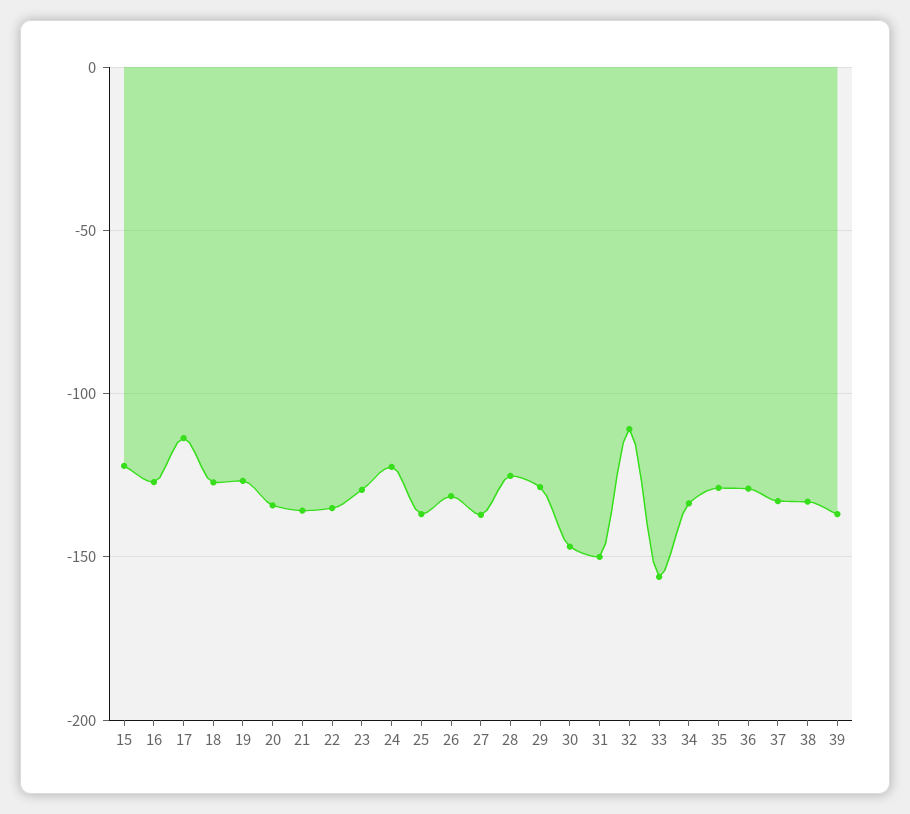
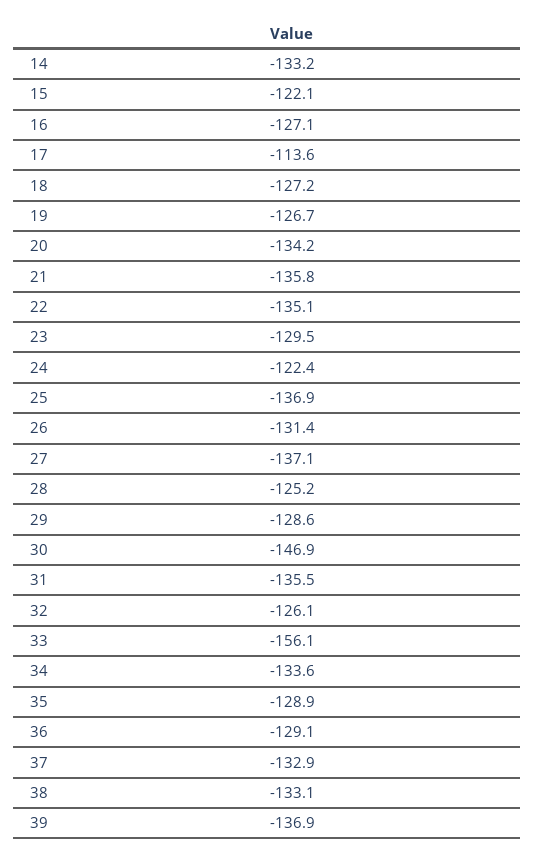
31: -150 -> -135.5
32: -110 -> -126.1
14: none -> -133.2

